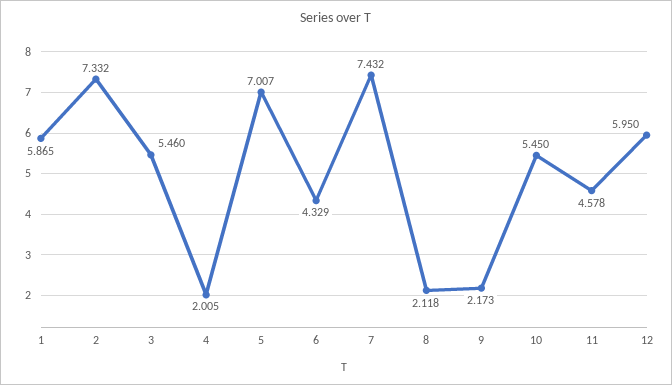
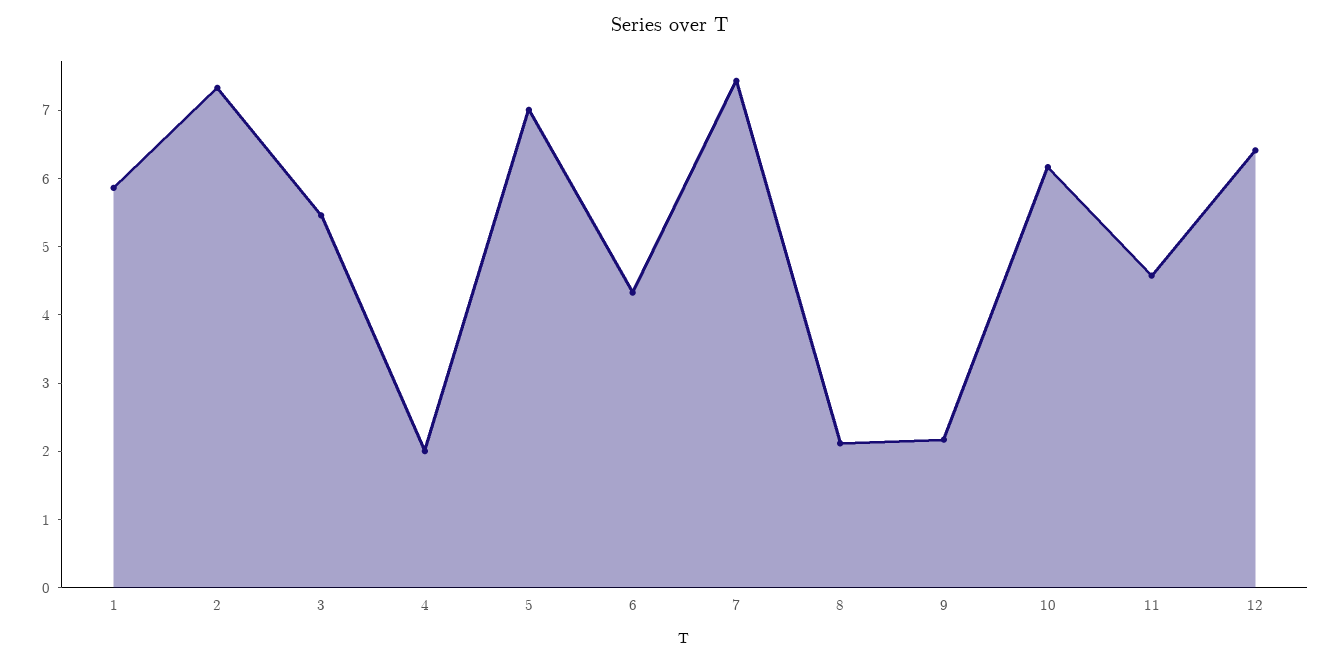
10: 5.45 -> 6.2
12: 5.95 -> 6.4

